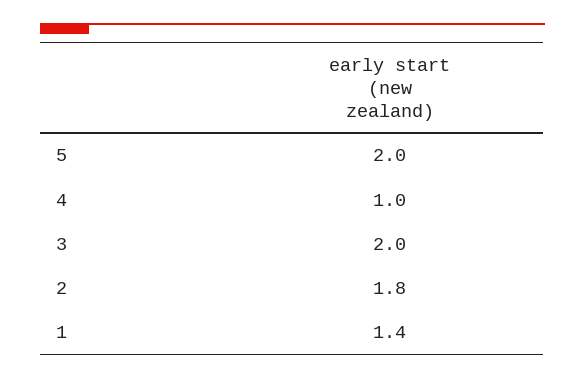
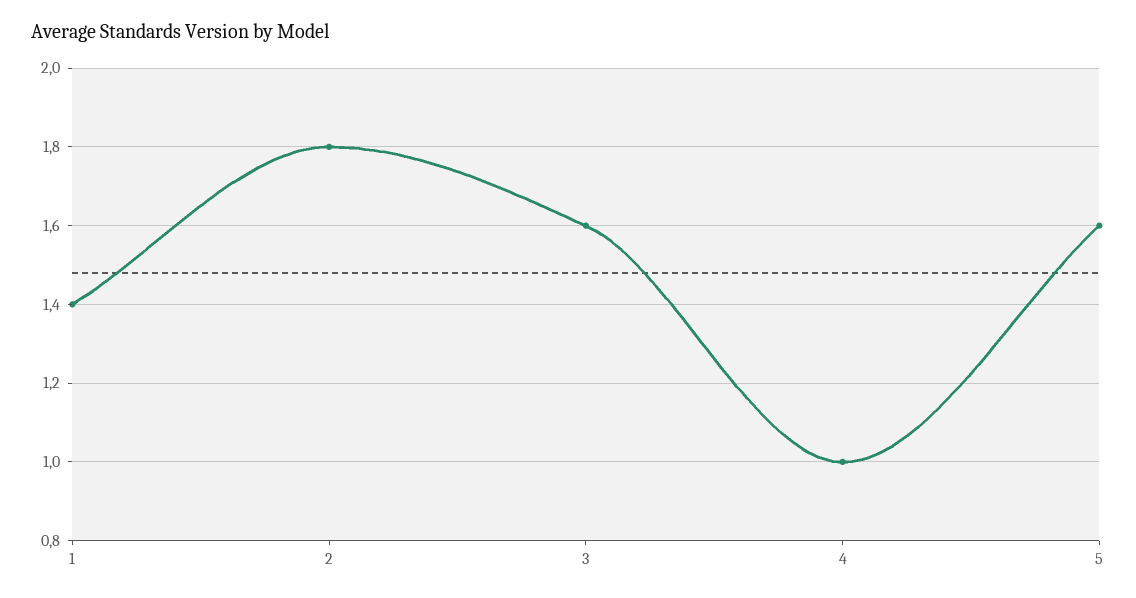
5: 2 -> 1.6
3: 2 -> 1.6

